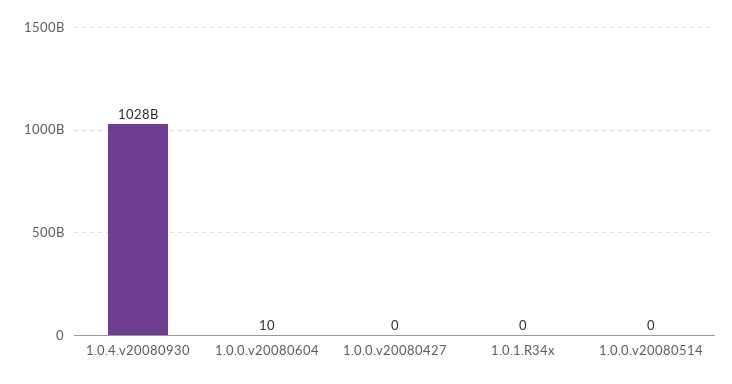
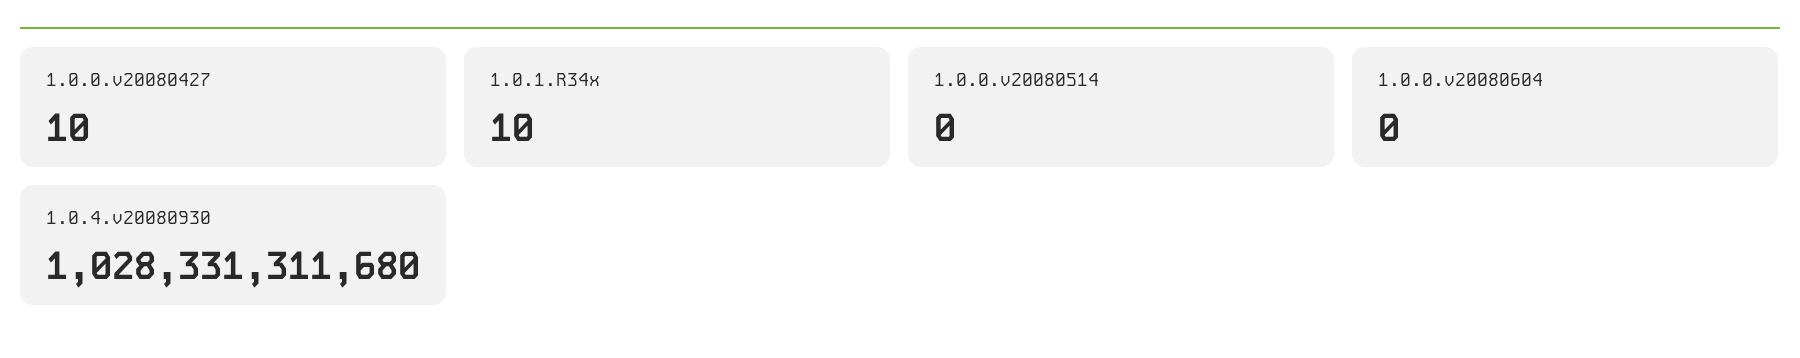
1.0.0.v20080604: 10 -> 0
1.0.0.v20080427: 0 -> 10
1.0.1.R34x: 0 -> 10

